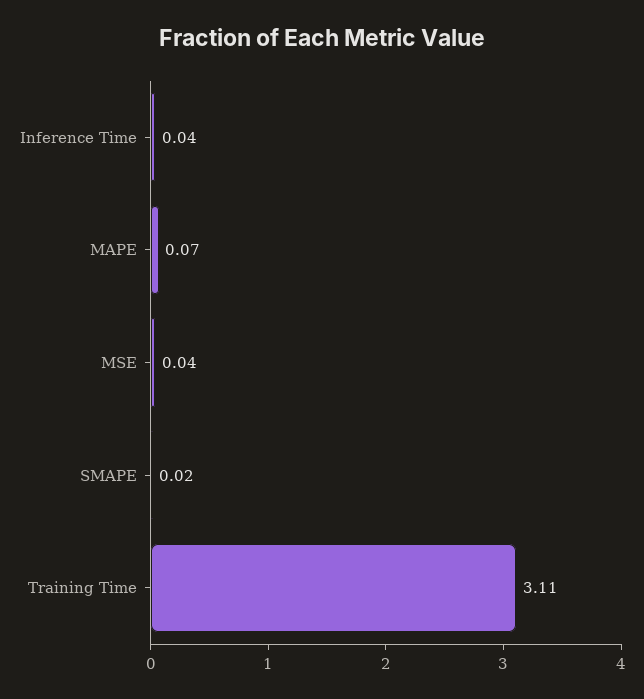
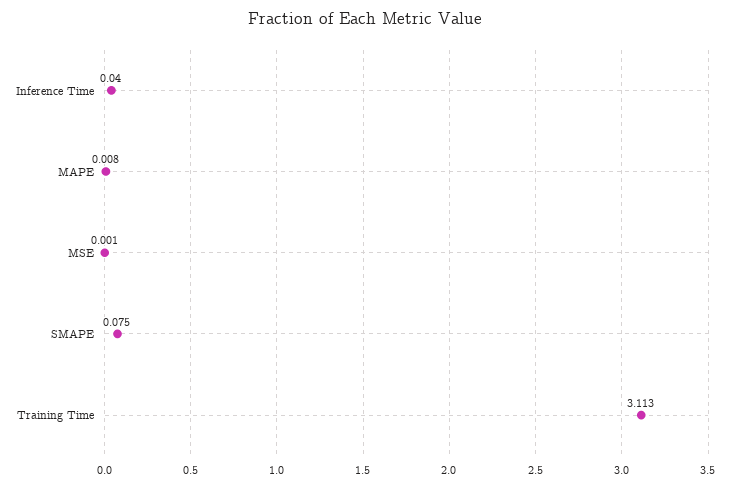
MAPE: 0.07 -> 0.008
MSE: 0.04 -> 0.001
SMAPE: 0.02 -> 0.075

